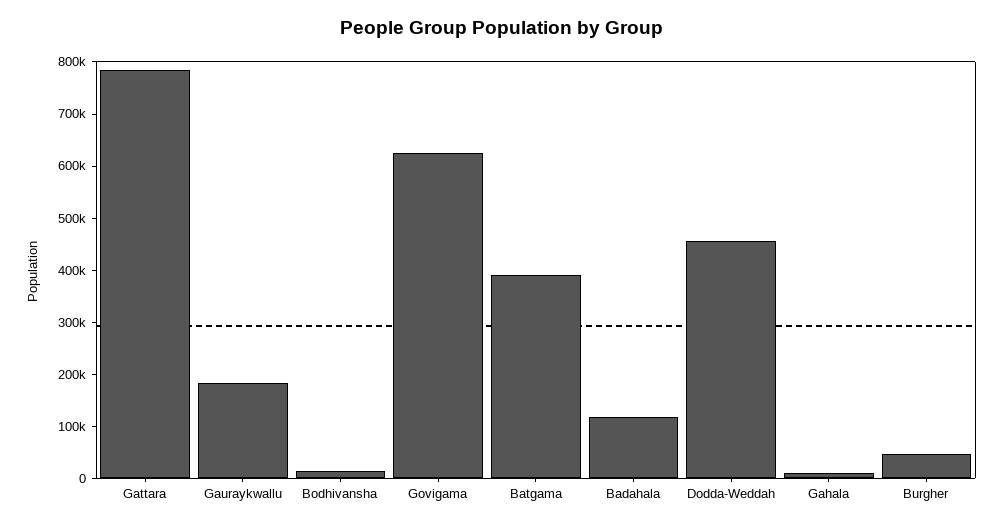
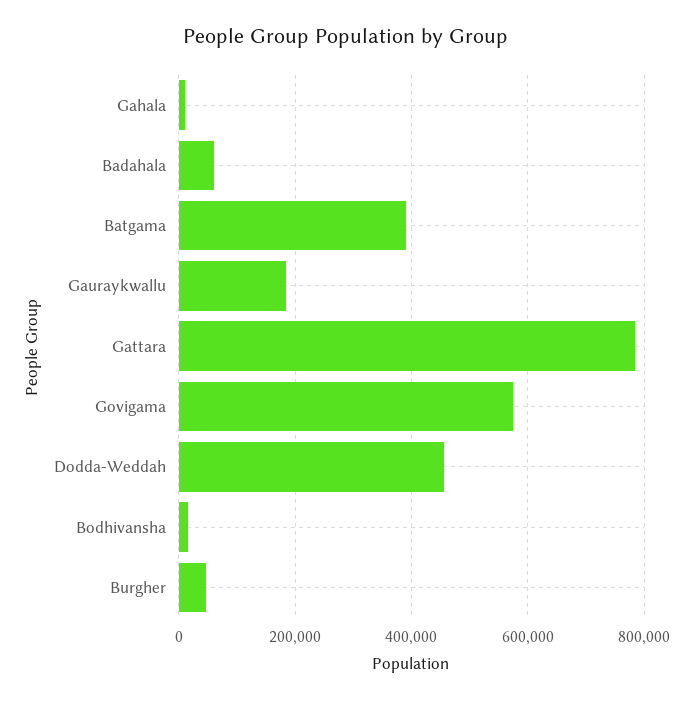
Govigama: 620000 -> 580000
Badahala: 120000 -> 60000

